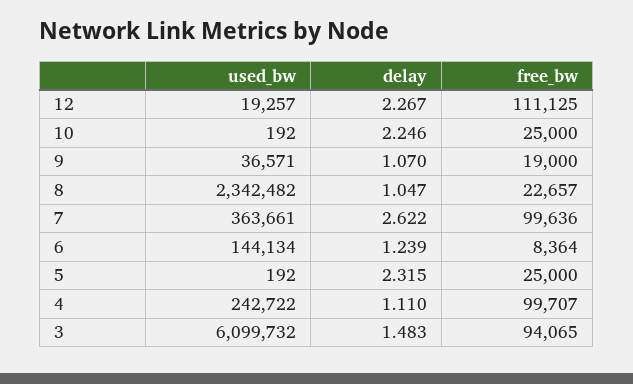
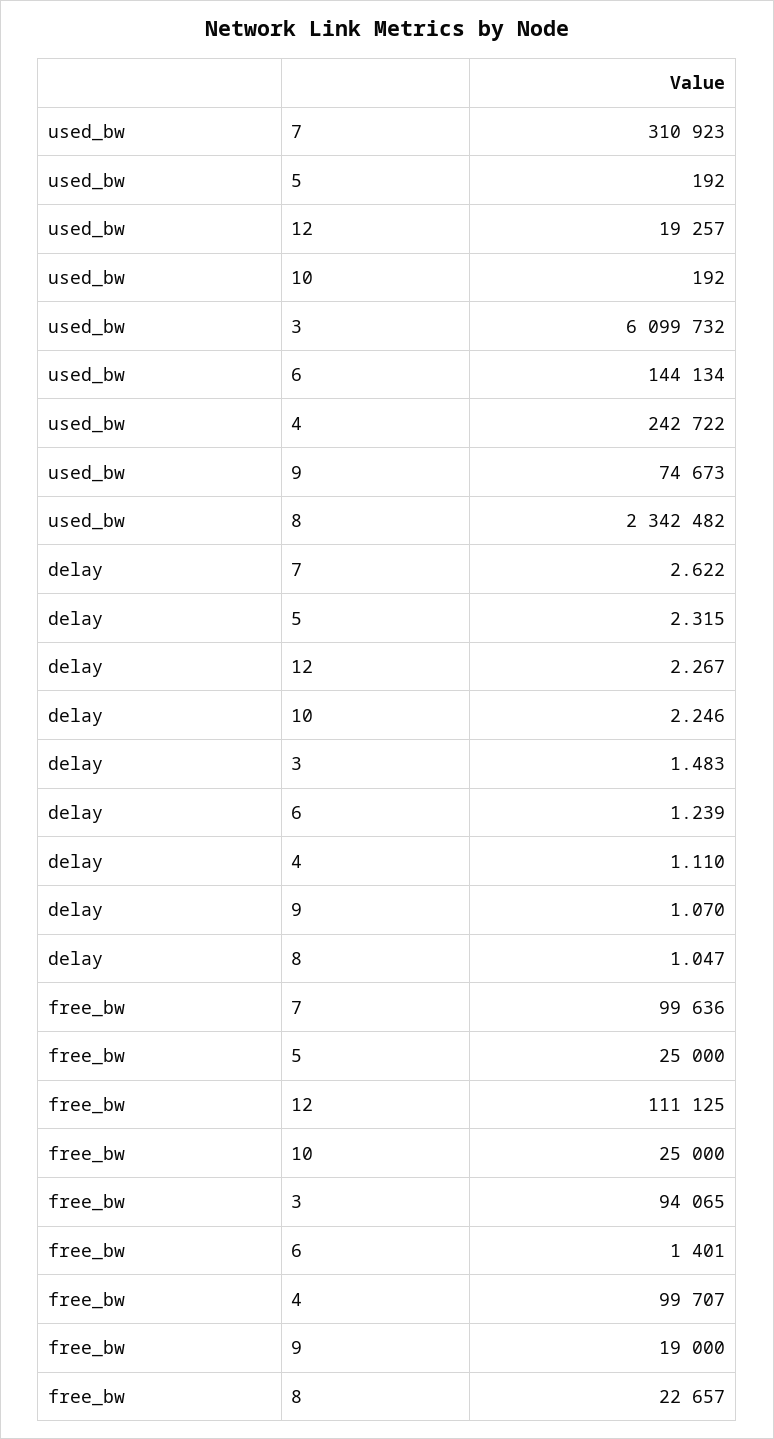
used_bw, 9: 36571 -> 74673
used_bw, 7: 363661 -> 310923
free_bw, 6: 8364 -> 1401

